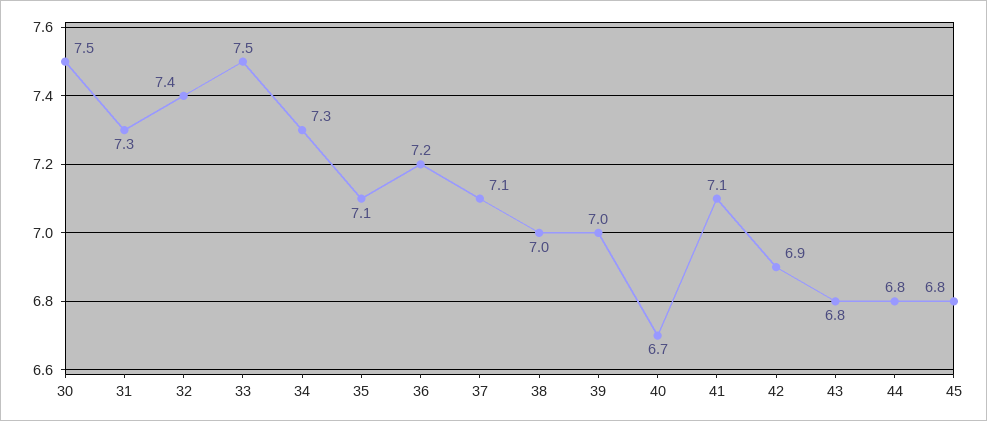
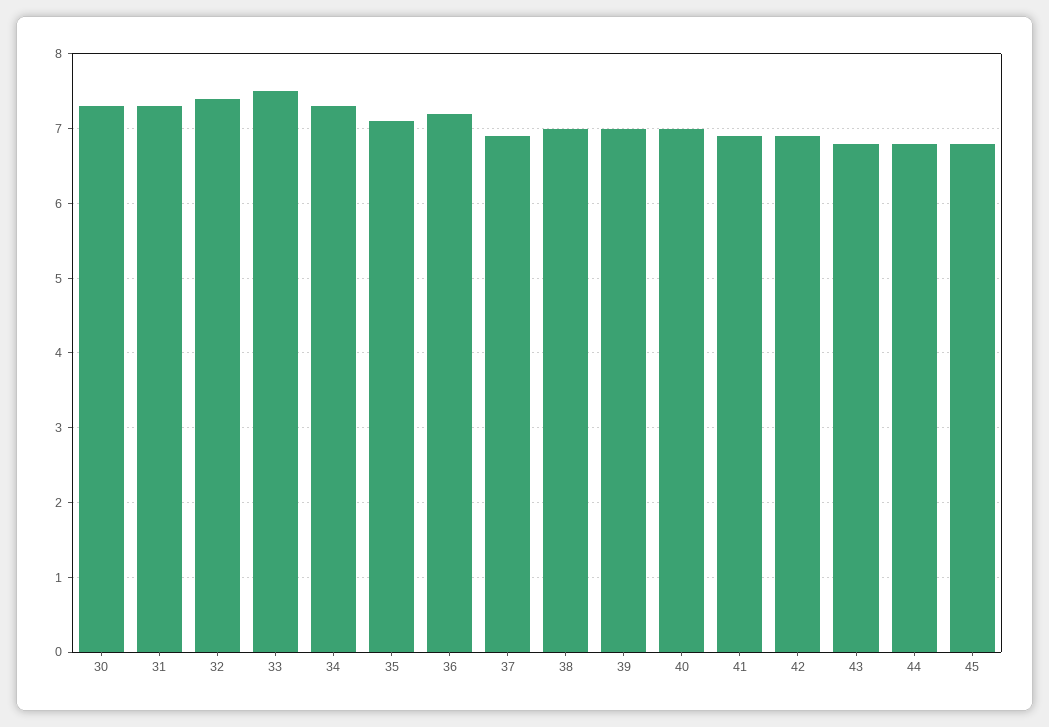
30: 7.5 -> 7.3
37: 7.1 -> 6.9
40: 6.7 -> 7
41: 7.1 -> 6.9

